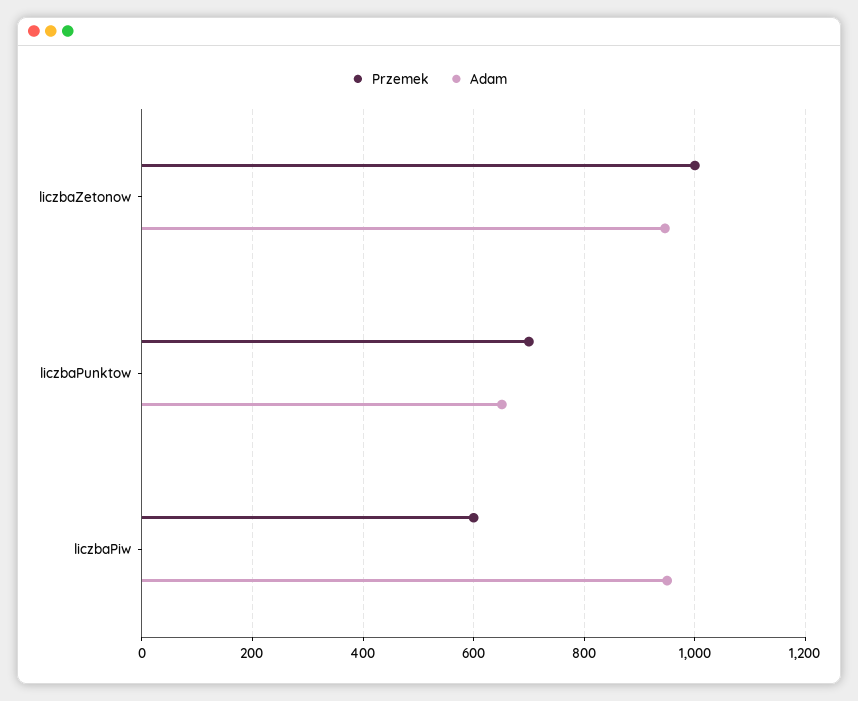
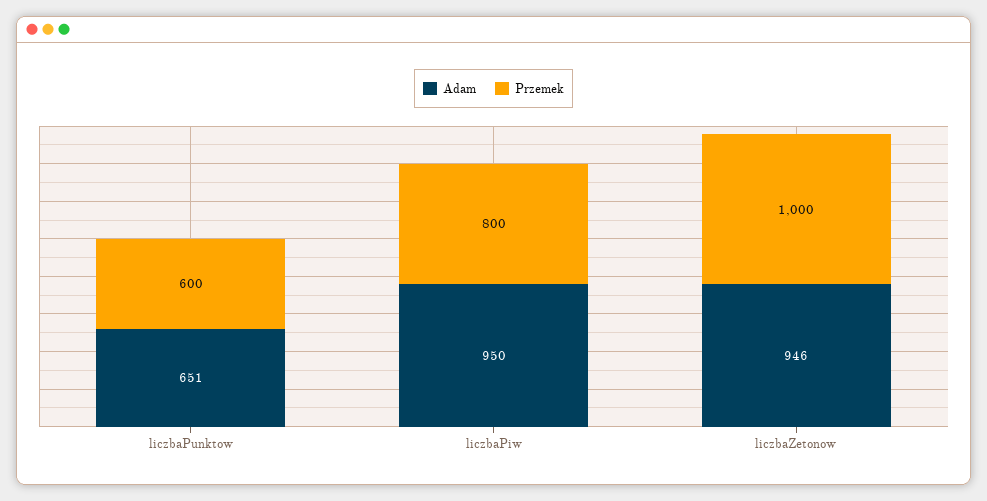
Przemek, liczbaPunktow: 700 -> 600
Przemek, liczbaPiw: 600 -> 800

